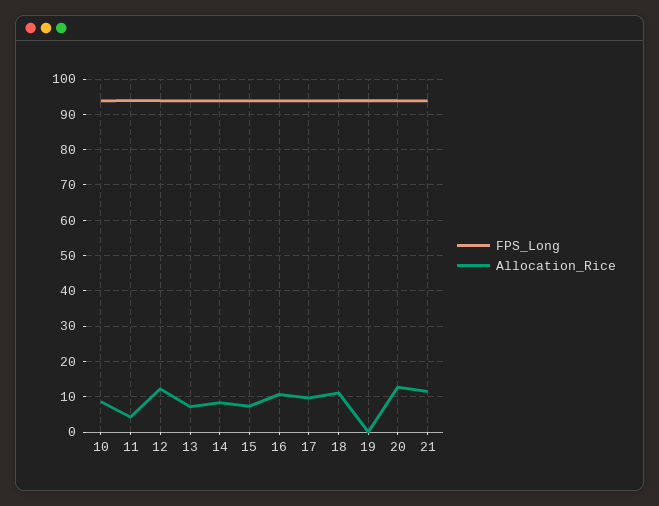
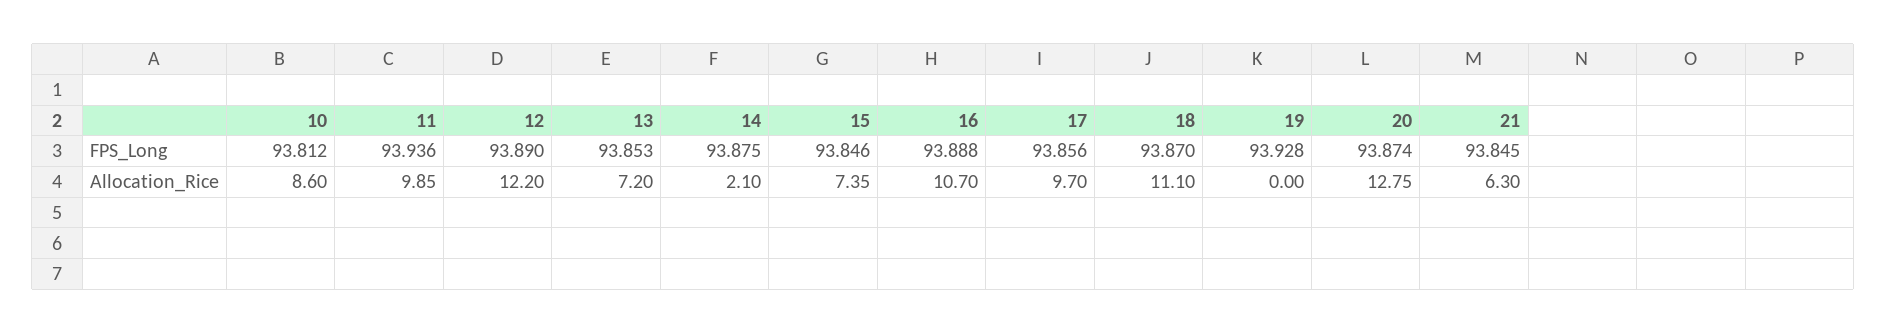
Allocation_Rice, 11: 4 -> 9.85
Allocation_Rice, 14: 8 -> 2.1
Allocation_Rice, 21: 12 -> 6.3

